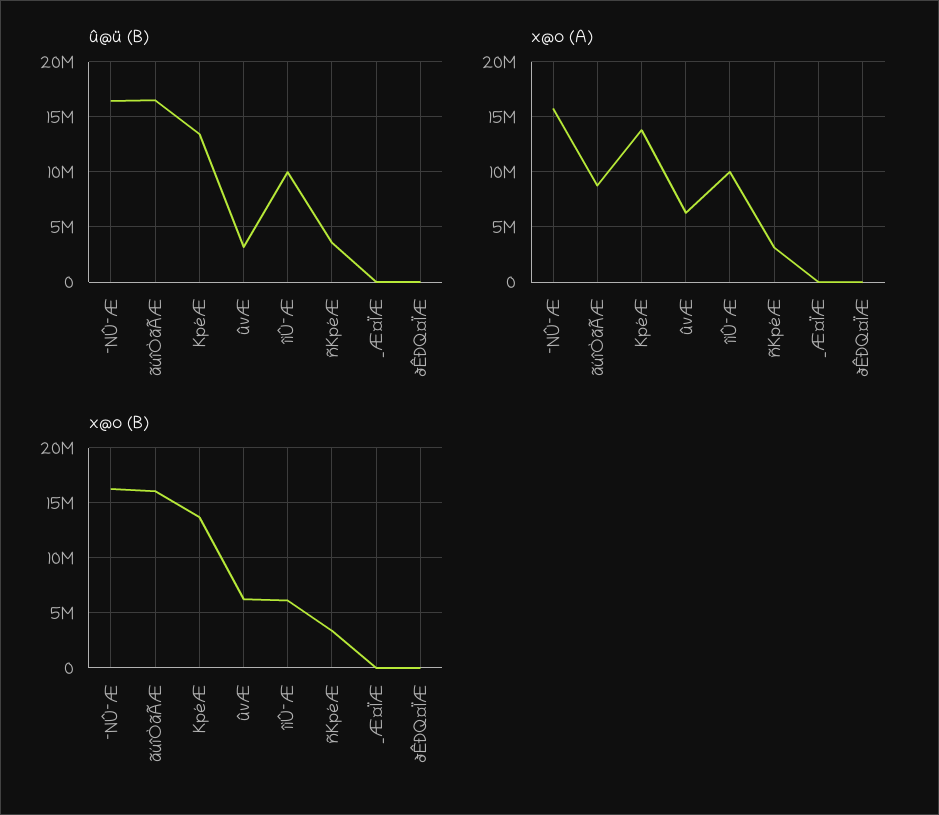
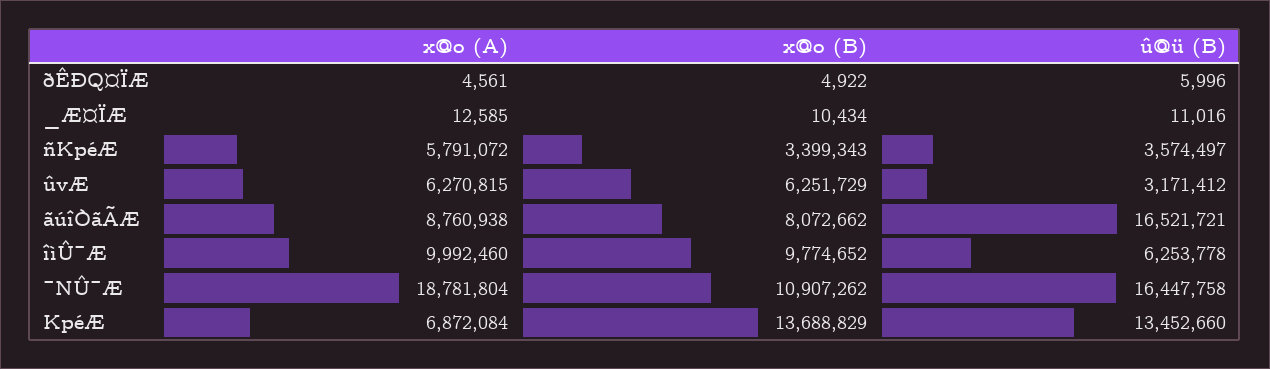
û@ü (B), îìÛ¯Æ: 10000000 -> 6253778
x@o (A), ¯NÛ¯Æ: 16000000 -> 18781804
x@o (A), KpéÆ: 14000000 -> 6872084
x@o (A), ñKpéÆ: 3000000 -> 5791072
x@o (B), ¯NÛ¯Æ: 16000000 -> 10907262
x@o (B), ãúîÒãÃÆ: 16000000 -> 8072662
x@o (B), îìÛ¯Æ: 6000000 -> 9774652

